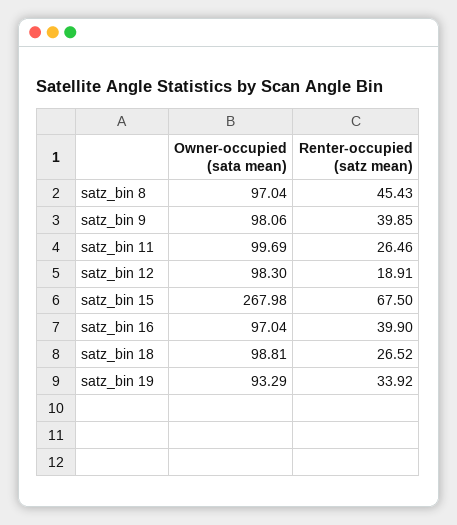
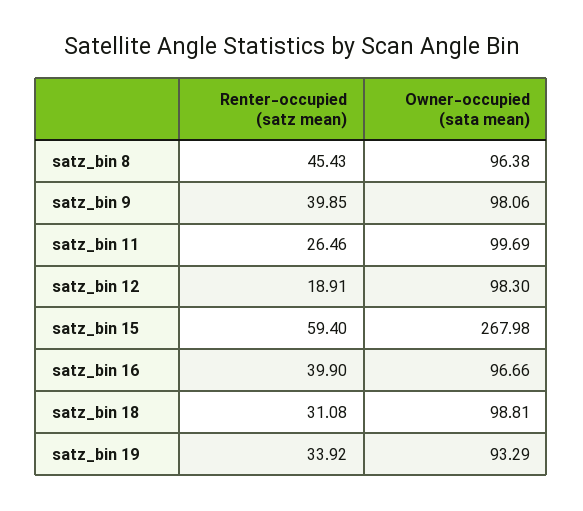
Owner-occupied (sata mean), satz_bin 8: 97.04 -> 96.38
Renter-occupied (satz mean), satz_bin 15: 67.5 -> 59.4
Owner-occupied (sata mean), satz_bin 16: 97.04 -> 96.66
Renter-occupied (satz mean), satz_bin 18: 26.52 -> 31.08

